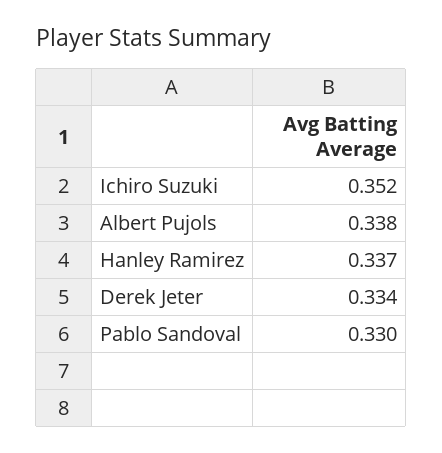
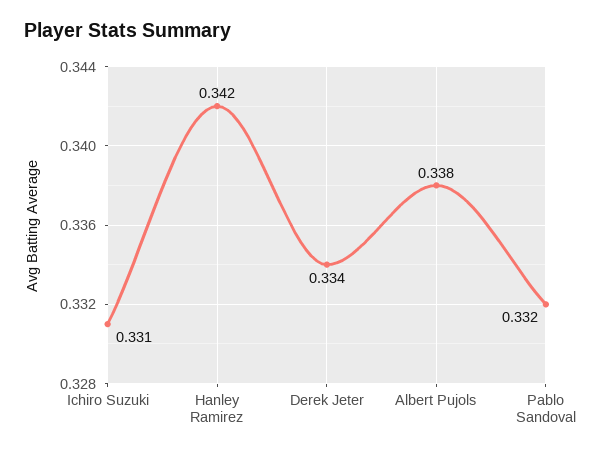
Ichiro Suzuki: 0.352 -> 0.331
Hanley Ramirez: 0.337 -> 0.342
Pablo Sandoval: 0.33 -> 0.332

